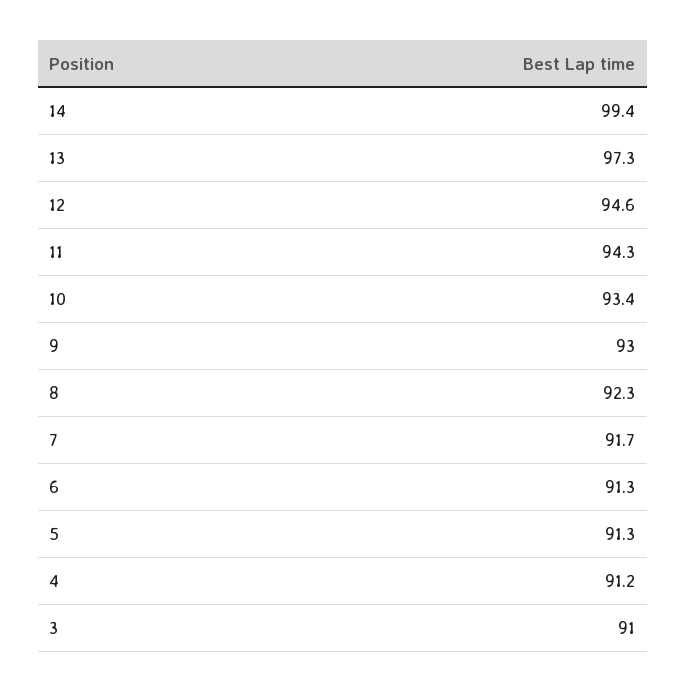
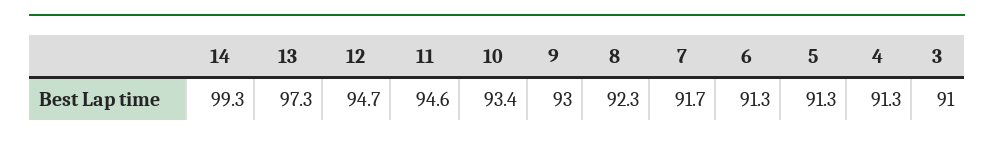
14: 99.4 -> 99.3
12: 94.6 -> 94.7
11: 94.3 -> 94.6
4: 91.2 -> 91.3

